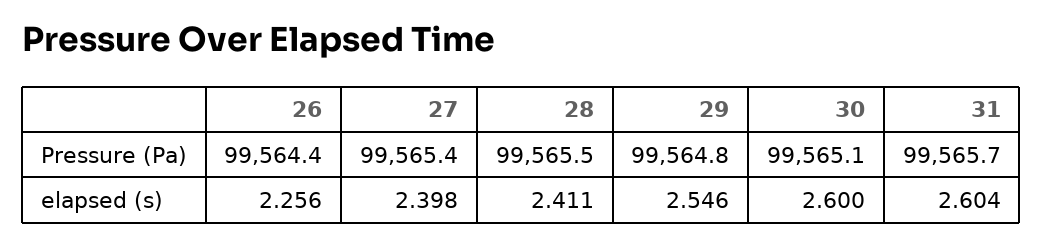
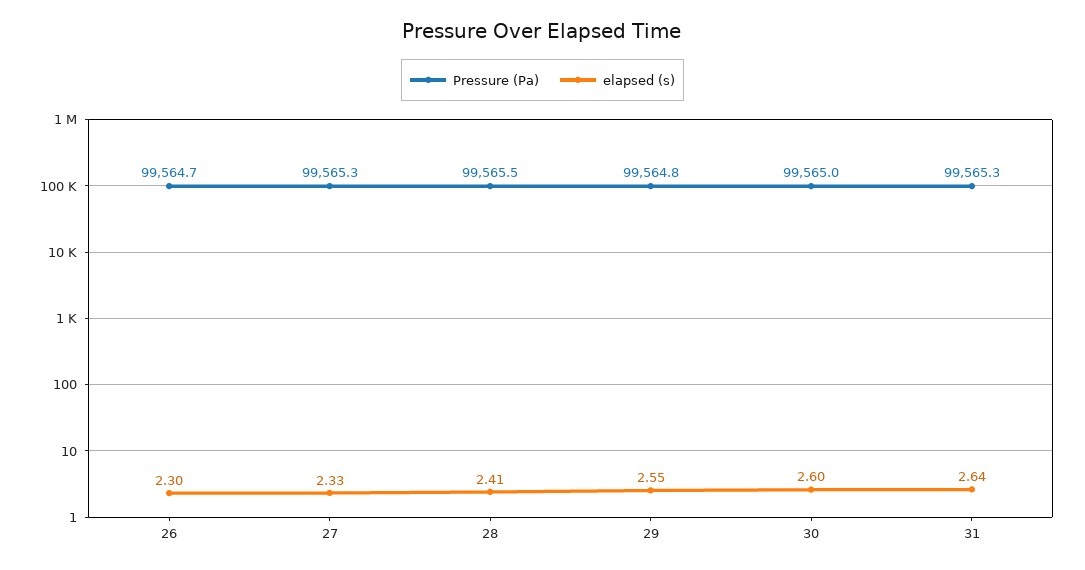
Pressure (Pa), 26: 99564.4 -> 99564.7
Pressure (Pa), 27: 99565.4 -> 99565.3
Pressure (Pa), 30: 99565.1 -> 99565
Pressure (Pa), 31: 99565.7 -> 99565.3
elapsed (s), 26: 2.256 -> 2.3
elapsed (s), 27: 2.398 -> 2.33
elapsed (s), 31: 2.604 -> 2.64

